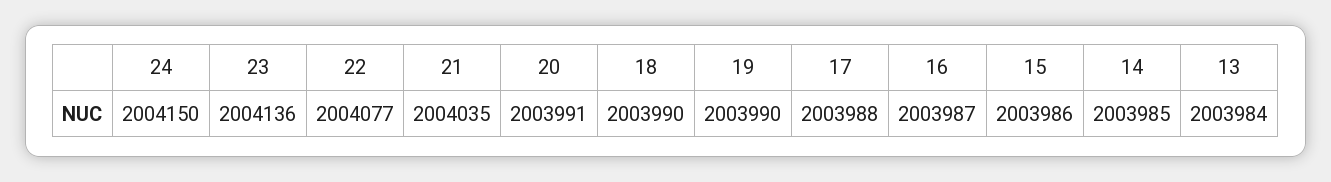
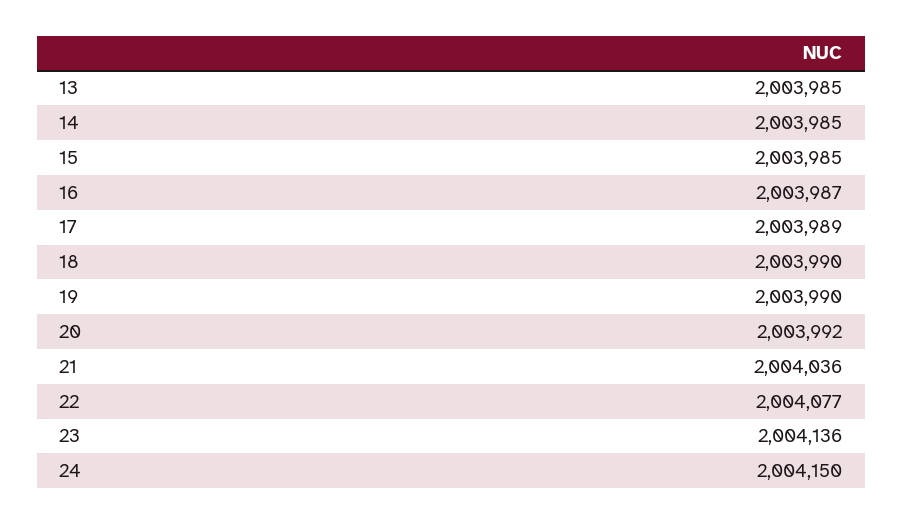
21: 2004035 -> 2004036
20: 2003991 -> 2003992
17: 2003988 -> 2003989
15: 2003986 -> 2003985
13: 2003984 -> 2003985

